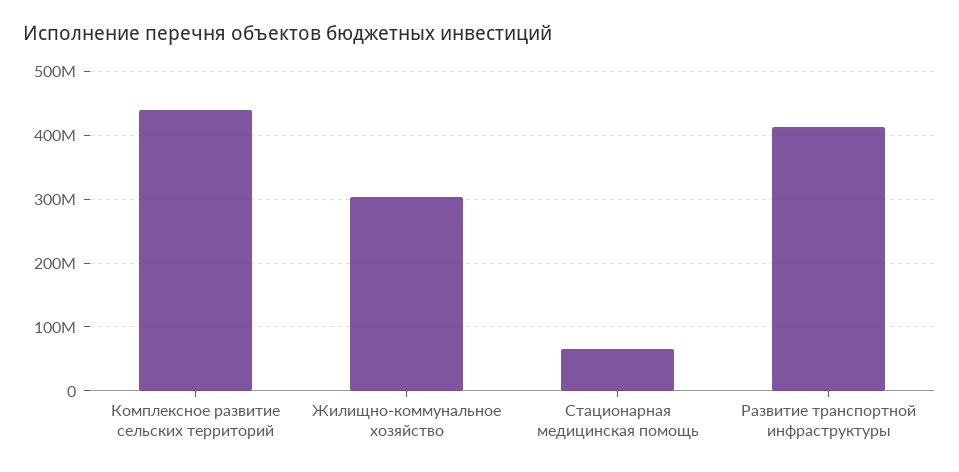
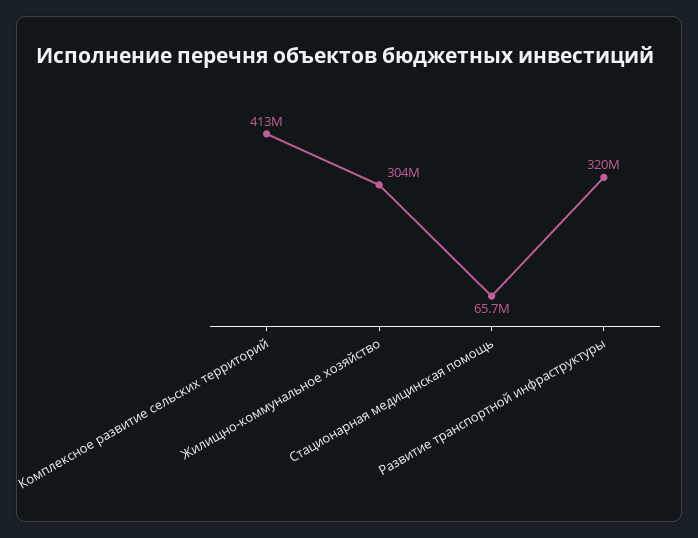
Комплексное развитие сельских территорий: 440000000 -> 413000000
Развитие транспортной инфраструктуры: 410000000 -> 320000000

